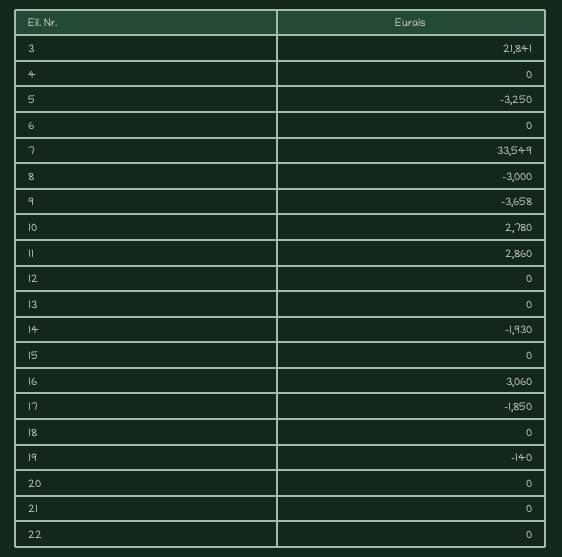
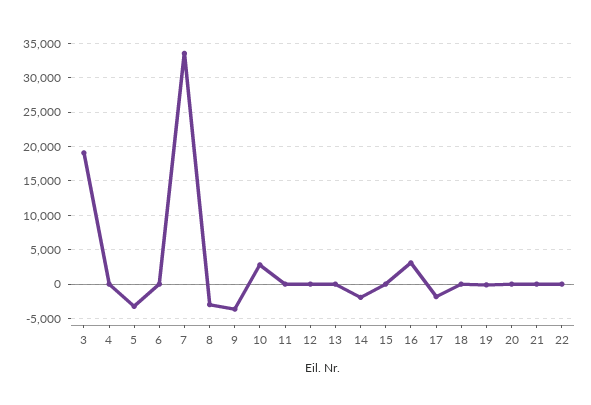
3: 21841 -> 19000
11: 2860 -> 0

